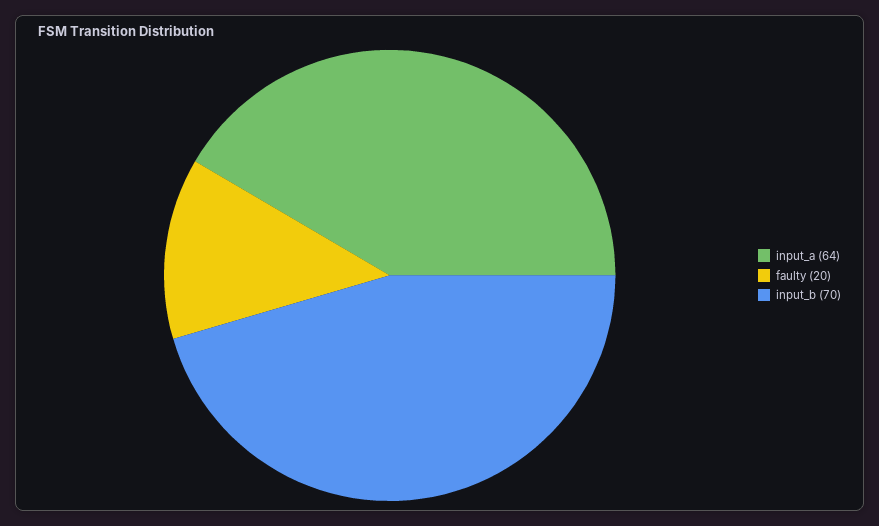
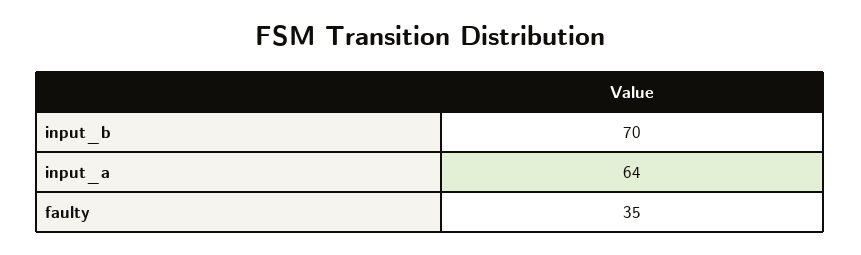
faulty: 20 -> 35

